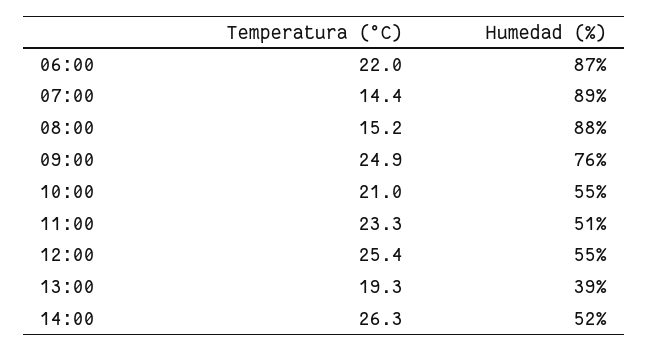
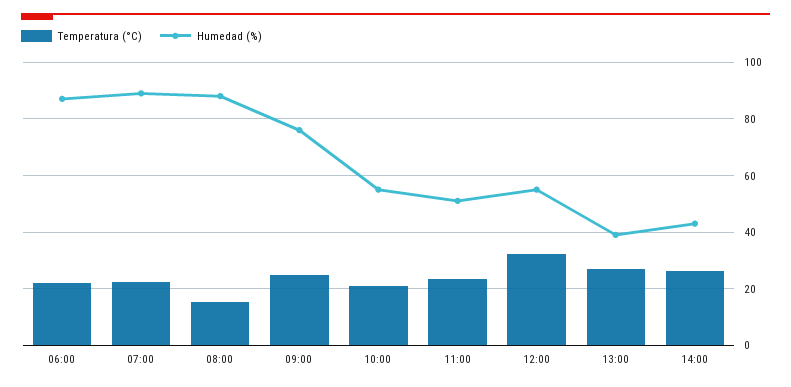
Temperatura (°C), 07:00: 14.4 -> 22.5
Temperatura (°C), 12:00: 25.4 -> 32.5
Temperatura (°C), 13:00: 19.3 -> 27.5
Humedad (%), 14:00: 52 -> 42.5

